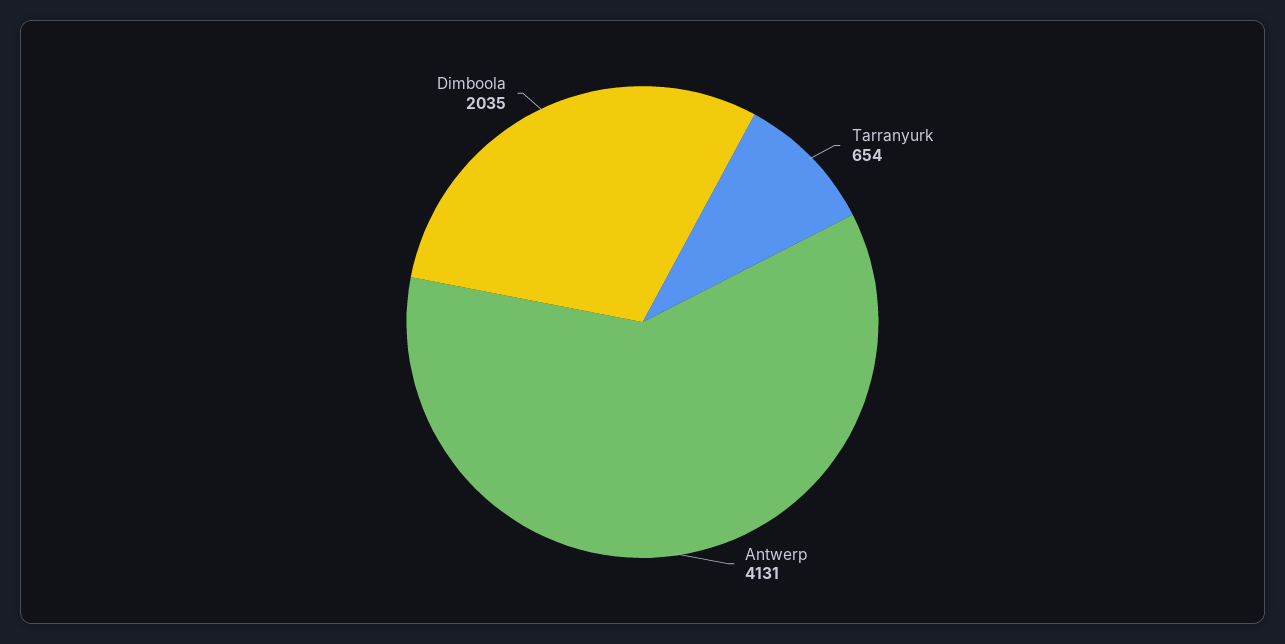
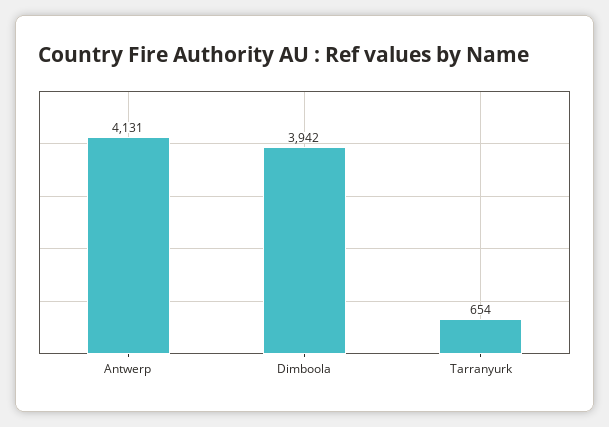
Dimboola: 2035 -> 3942

